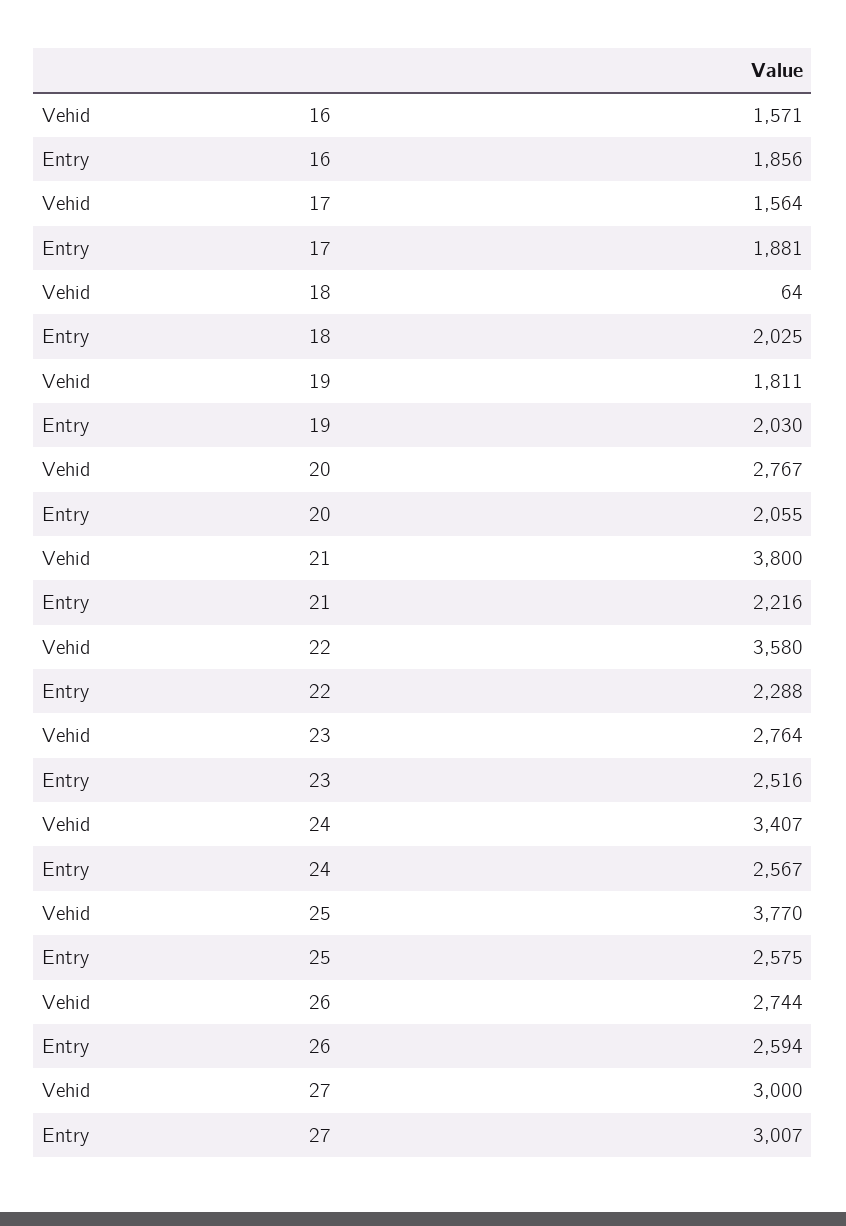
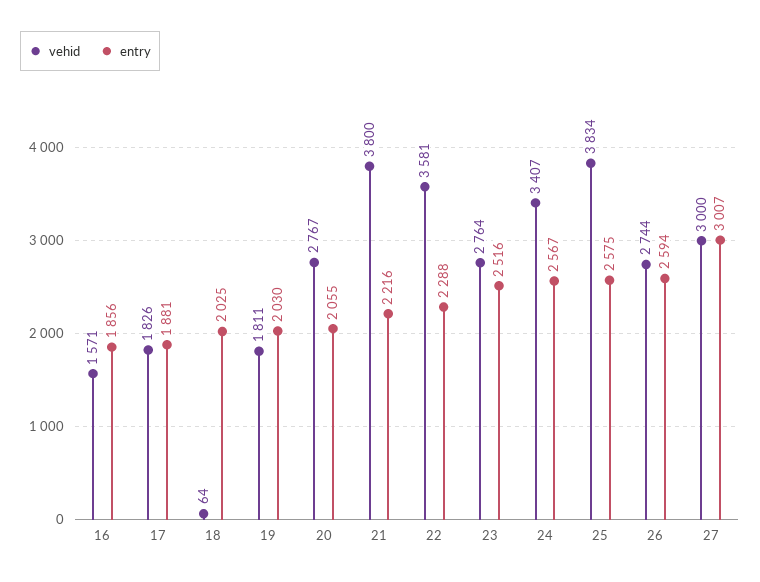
Vehid, 17: 1564 -> 1826
Vehid, 22: 3580 -> 3581
Vehid, 25: 3770 -> 3834

